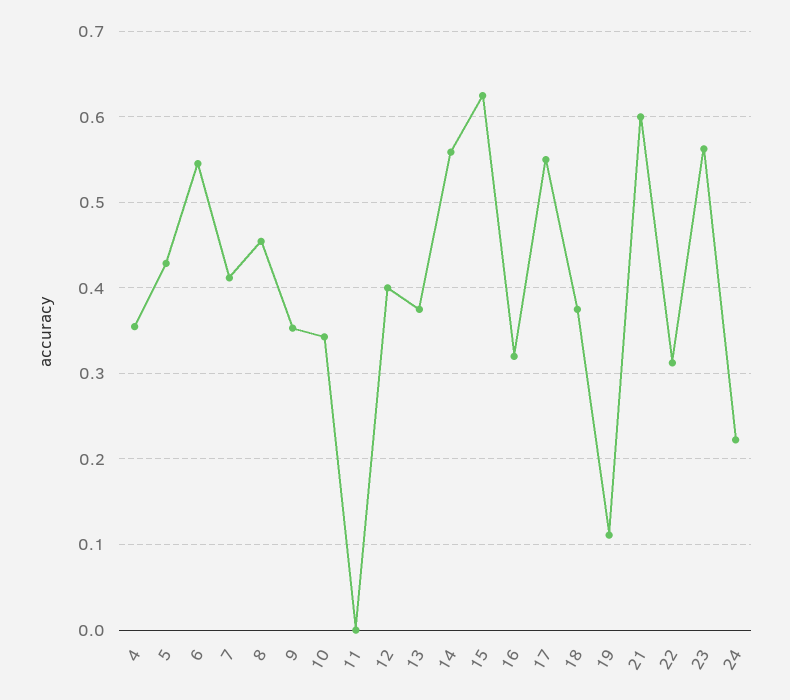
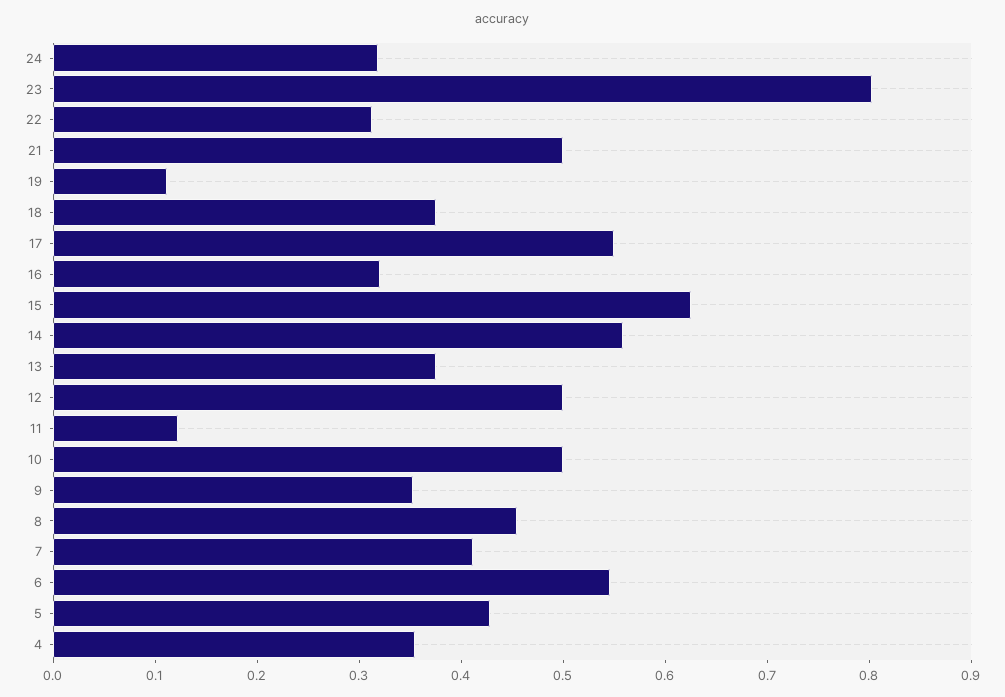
10: 0.34 -> 0.5
11: 0 -> 0.12
12: 0.4 -> 0.5
21: 0.6 -> 0.5
23: 0.56 -> 0.8
24: 0.22 -> 0.32

